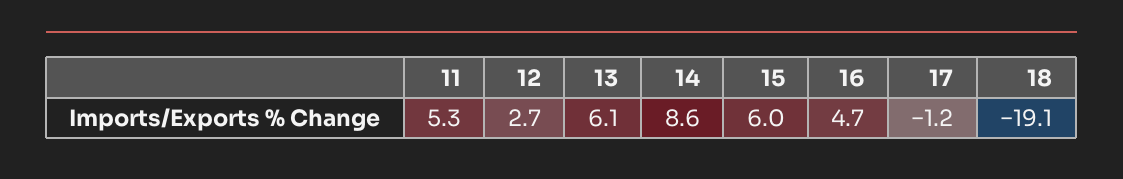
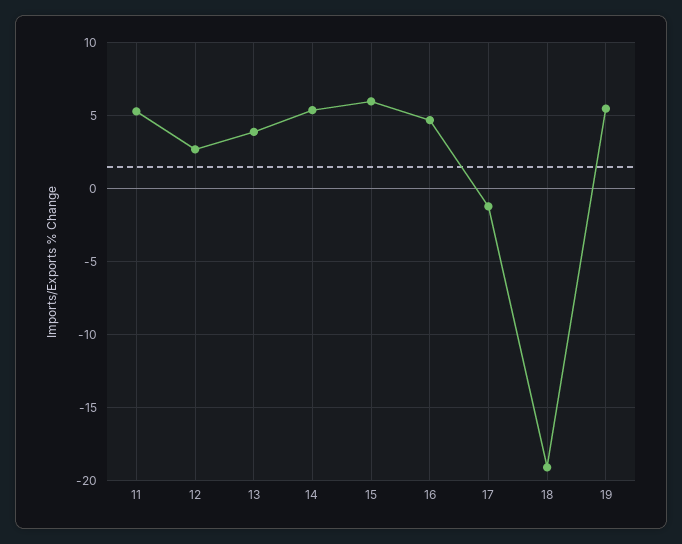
13: 6.1 -> 4
14: 8.6 -> 5.5
19: none -> 5.5

